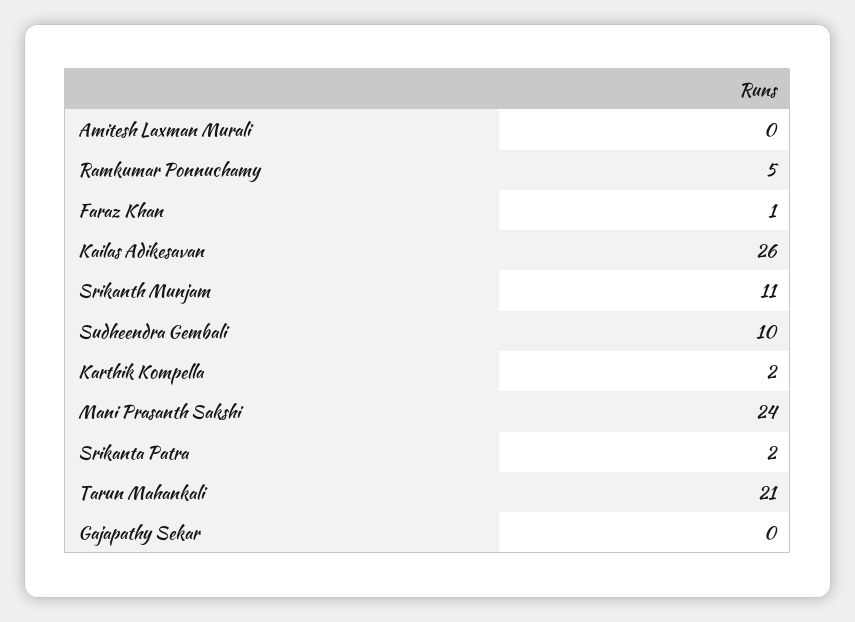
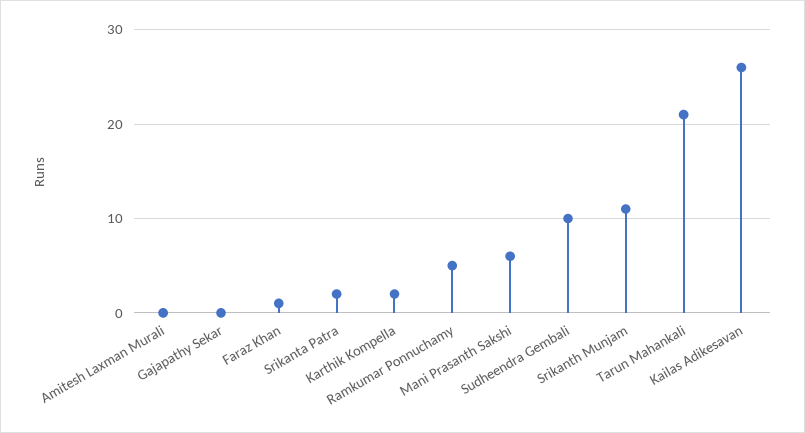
Mani Prasanth Sakshi: 24 -> 6

